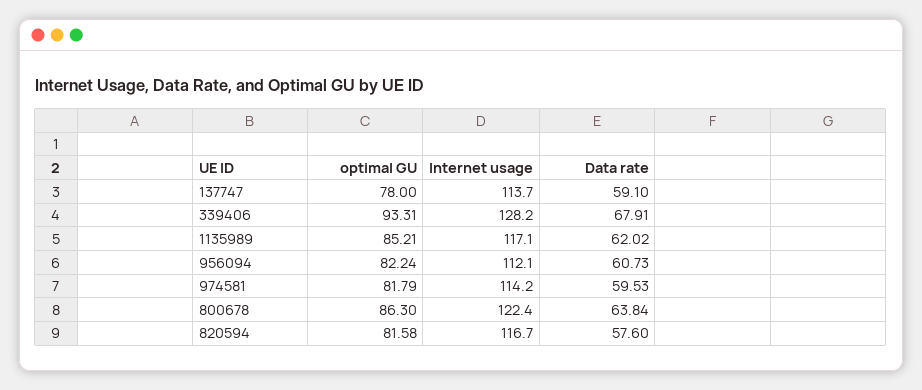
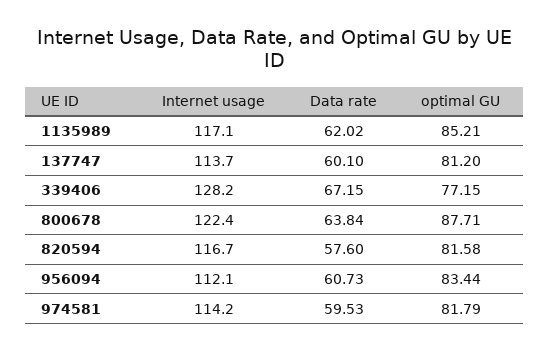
optimal GU, 137747: 78 -> 81.2
Data rate, 137747: 59.1 -> 60.1
optimal GU, 339406: 93.31 -> 77.15
Data rate, 339406: 67.91 -> 67.15
optimal GU, 956094: 82.24 -> 83.44
optimal GU, 800678: 86.3 -> 87.71

